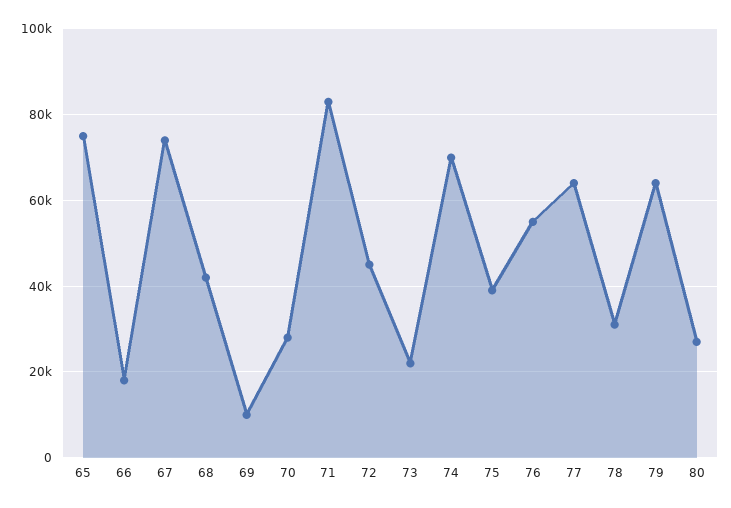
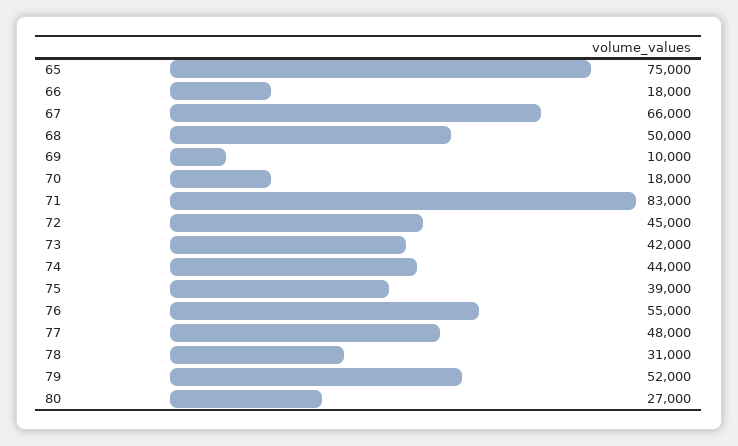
67: 74000 -> 66000
68: 42000 -> 50000
70: 28000 -> 18000
73: 22000 -> 42000
74: 70000 -> 44000
77: 64000 -> 48000
79: 64000 -> 52000

